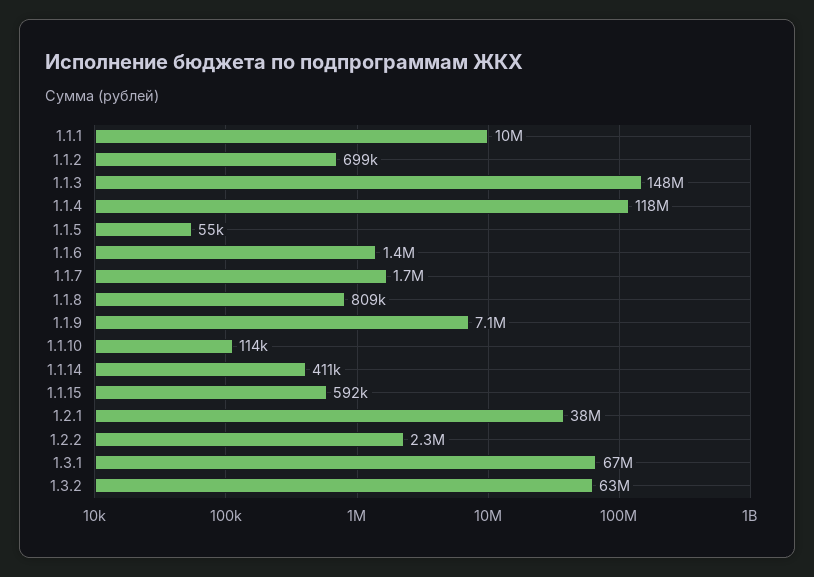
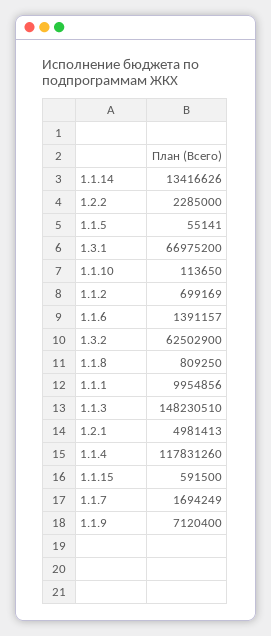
1.1.14: 411000 -> 13416626
1.2.1: 38000000 -> 4981413

